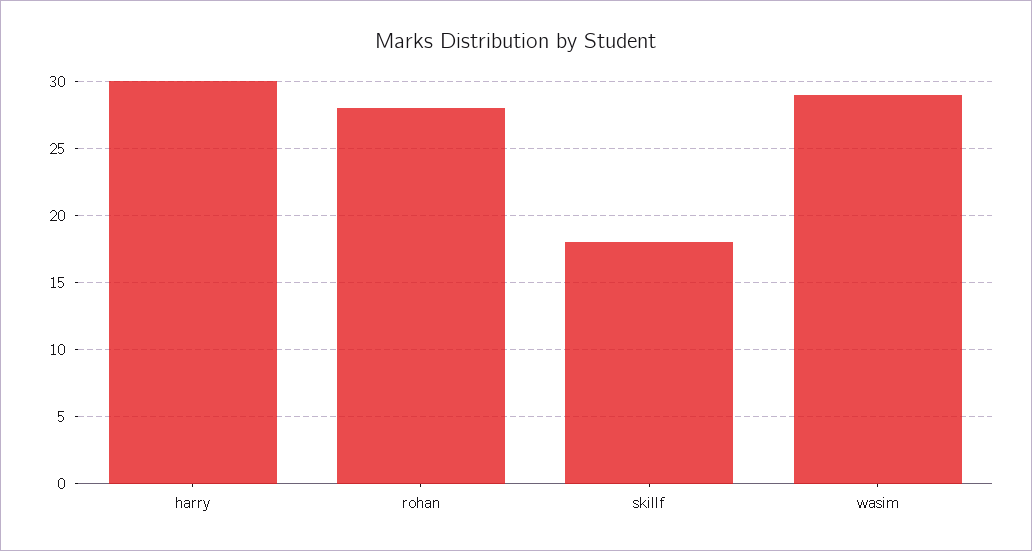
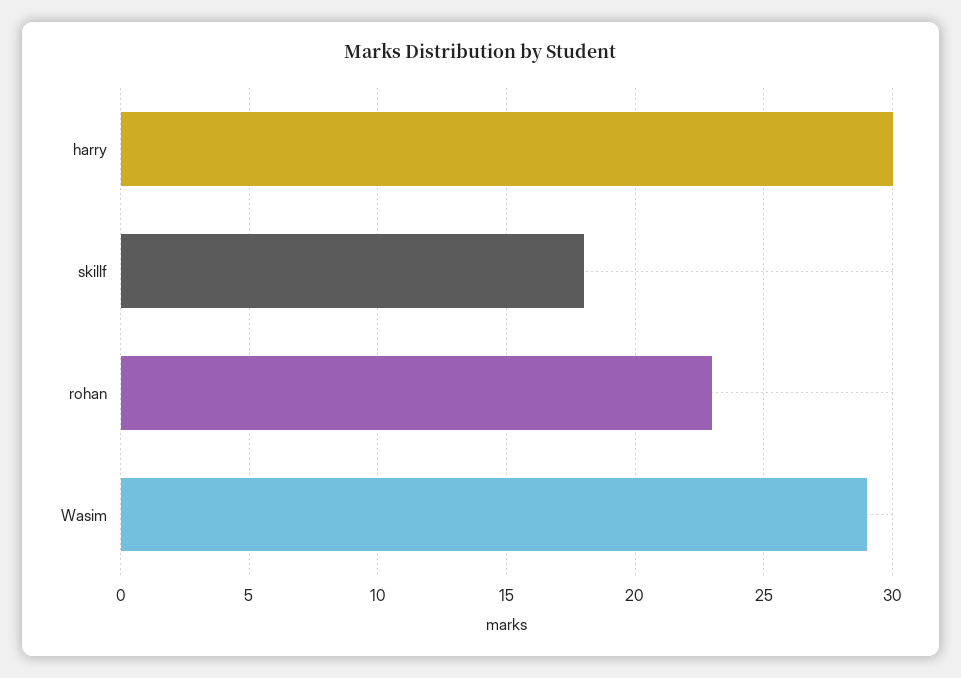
rohan: 28 -> 23

